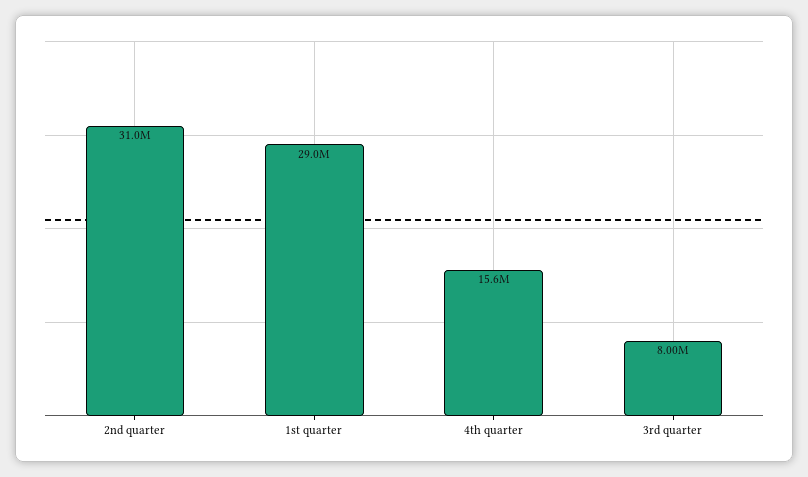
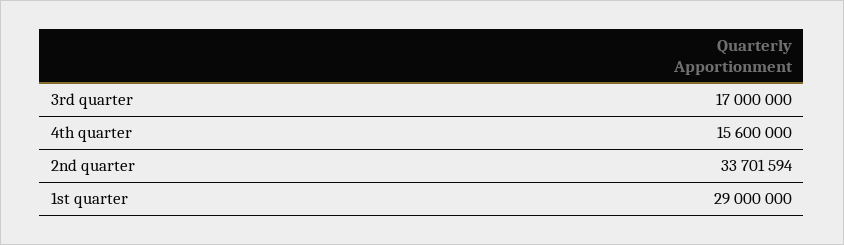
2nd quarter: 31000000 -> 33701594
3rd quarter: 8000000 -> 17000000

